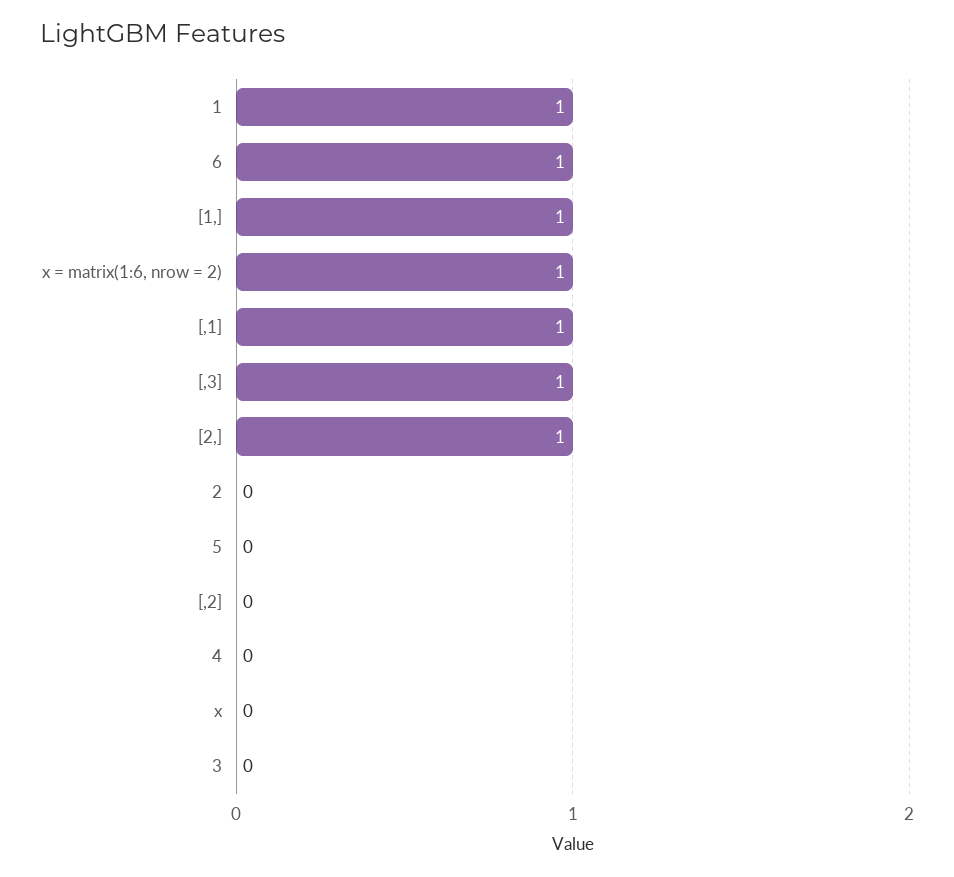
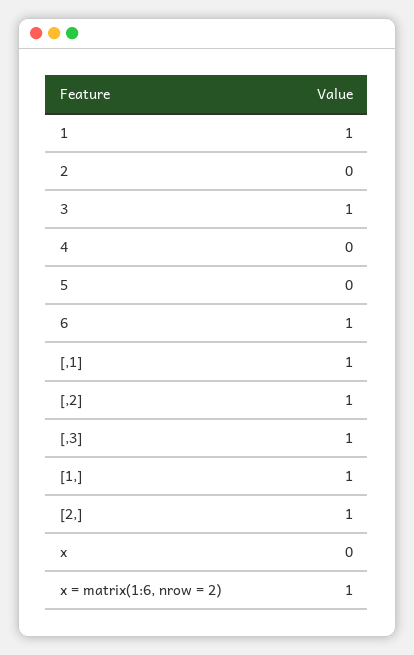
[,2]: 0 -> 1
3: 0 -> 1

